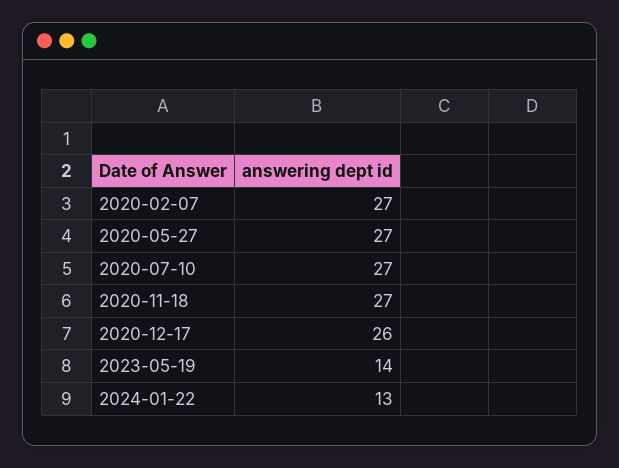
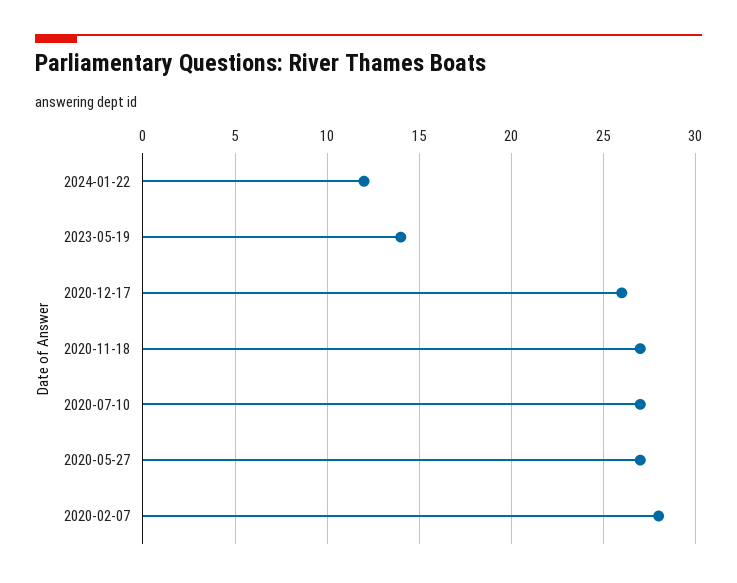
2020-02-07: 27 -> 28
2024-01-22: 13 -> 12

